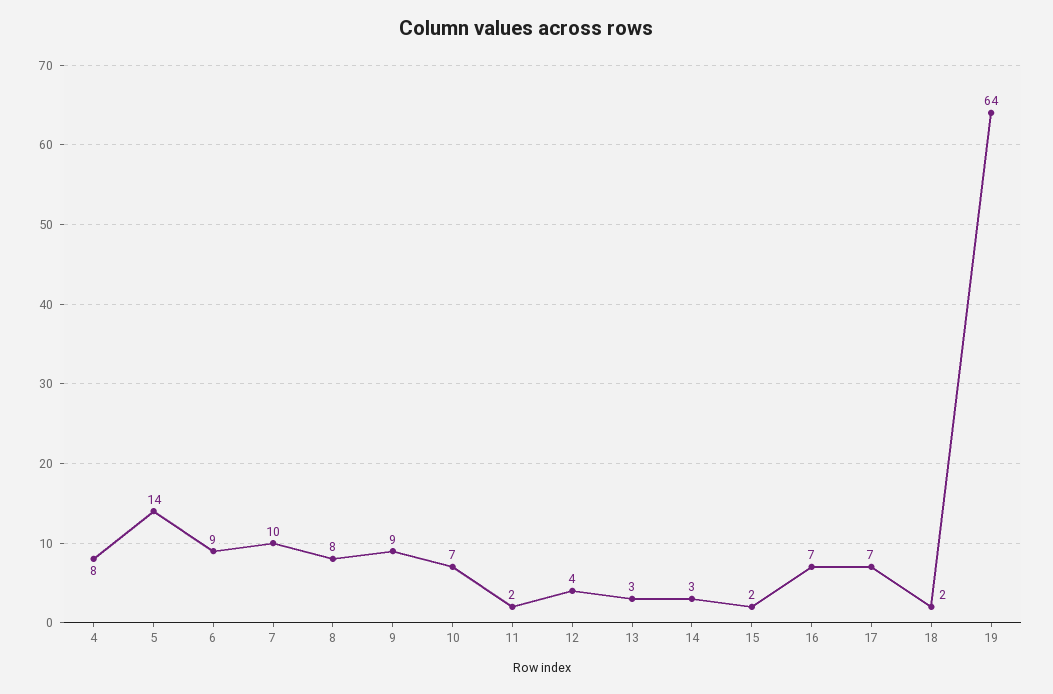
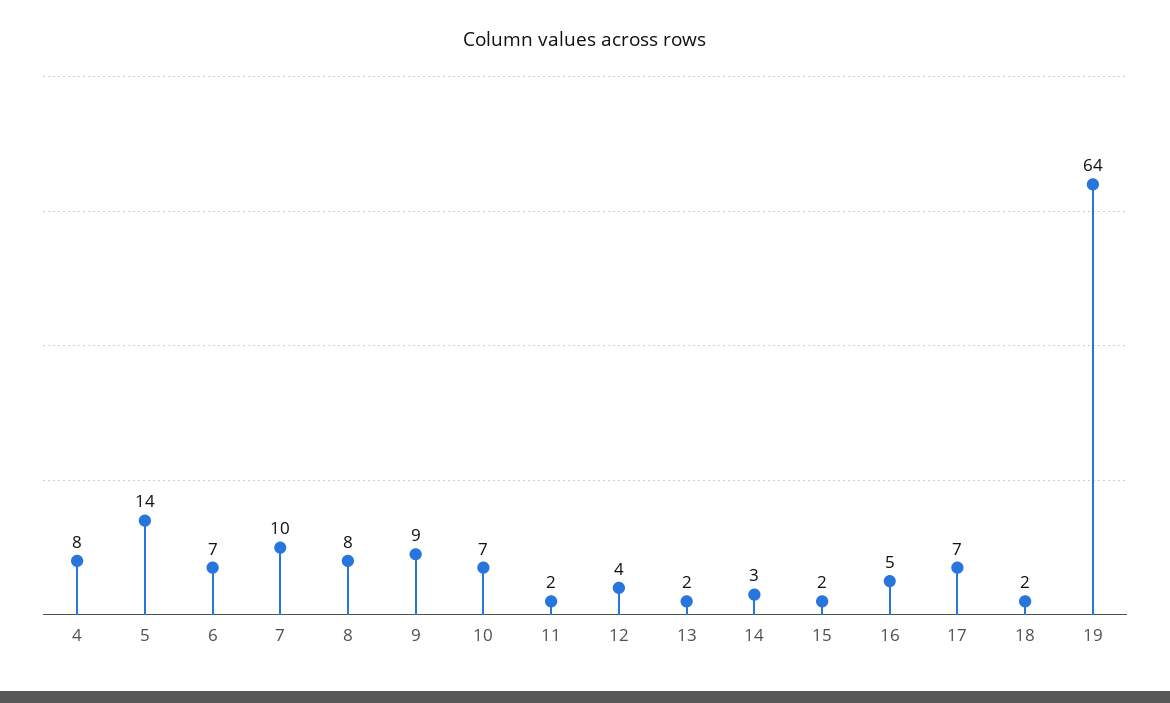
6: 9 -> 7
13: 3 -> 2
16: 7 -> 5

